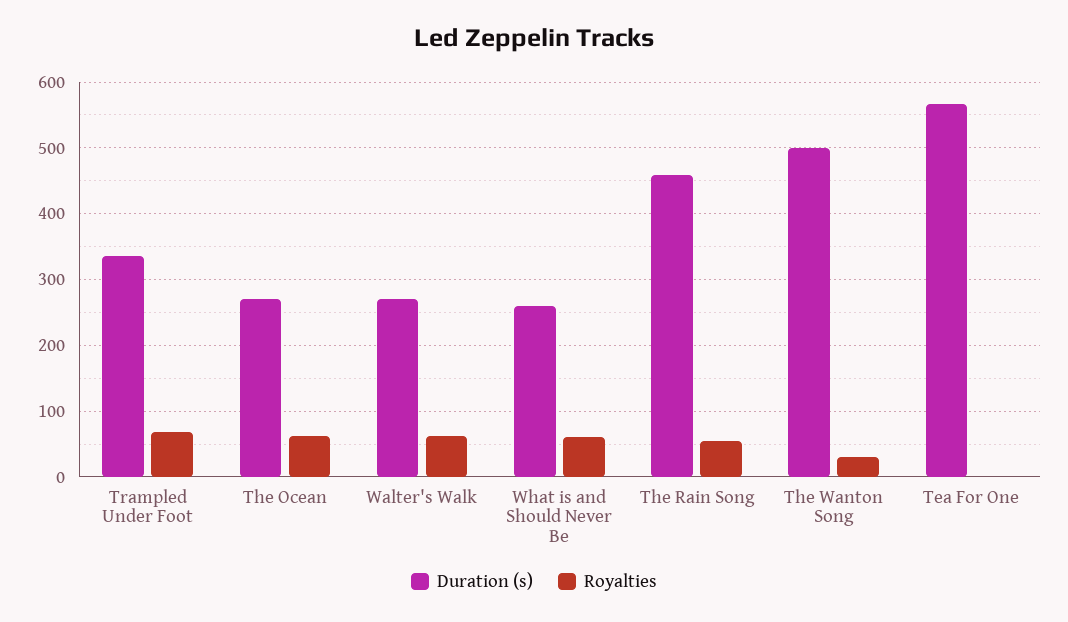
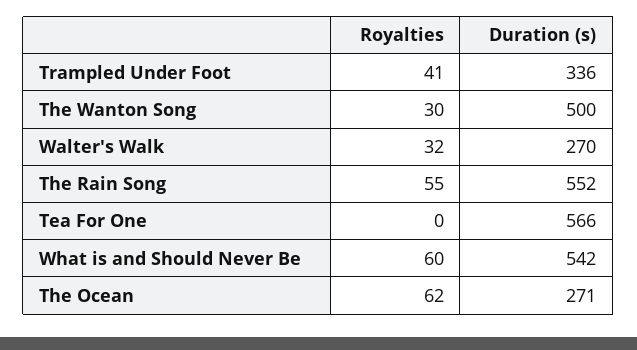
Royalties, Trampled Under Foot: 70 -> 41
Royalties, Walter's Walk: 60 -> 32
Duration (s), What is and Should Never Be: 260 -> 542
Duration (s), The Rain Song: 460 -> 552

